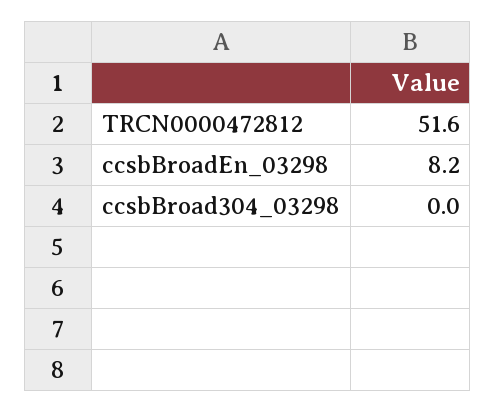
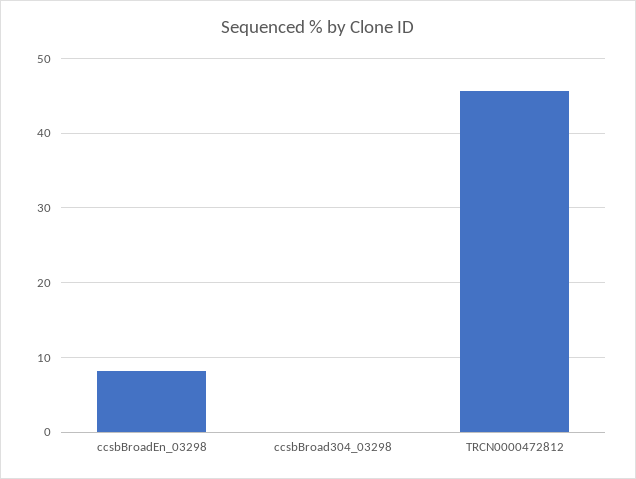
TRCN0000472812: 51.6 -> 46

